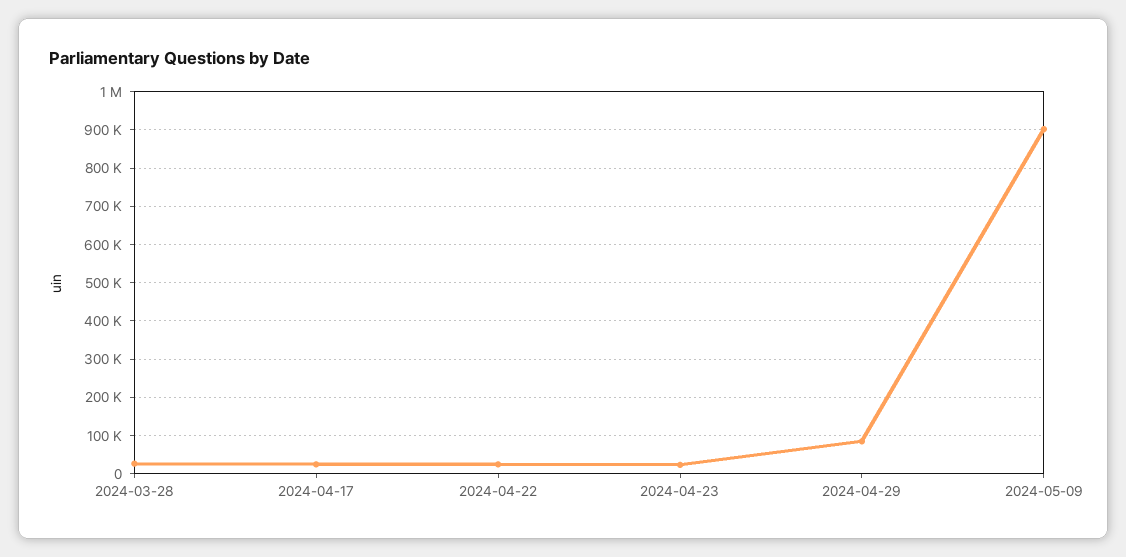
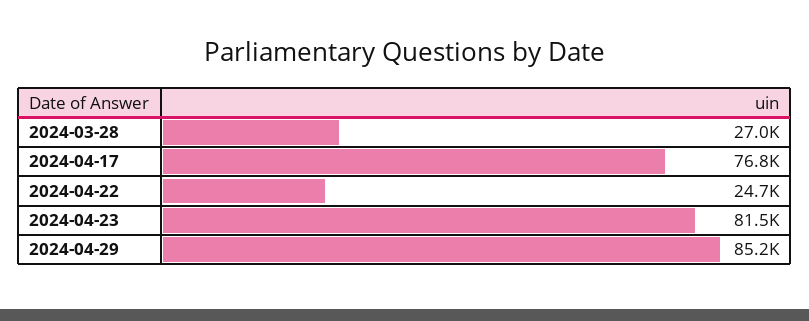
2024-04-17: 20000 -> 76800
2024-04-23: 20000 -> 81500
2024-05-09: 900000 -> none

